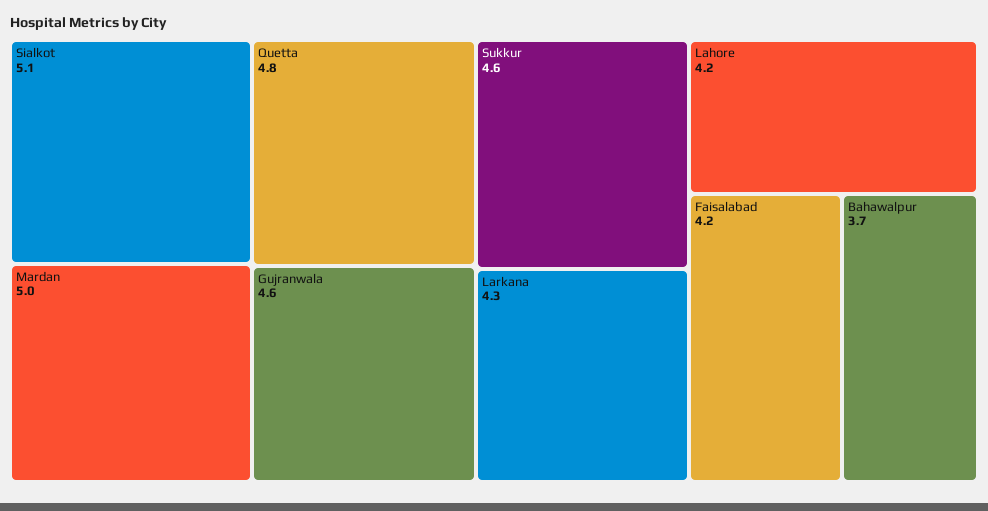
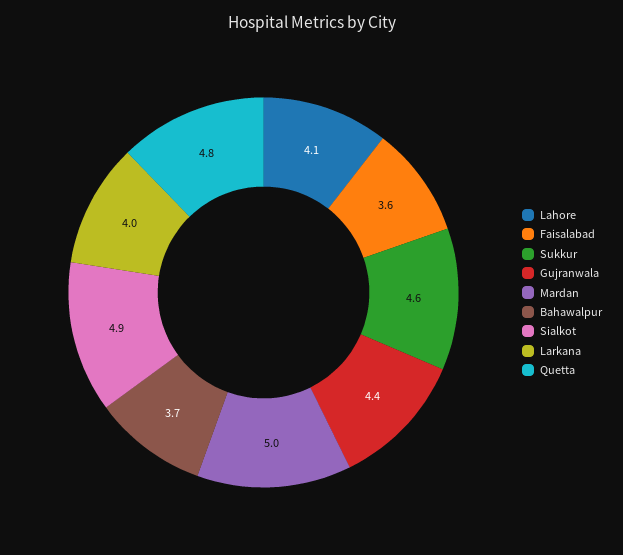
Sialkot: 5.1 -> 4.9
Gujranwala: 4.6 -> 4.4
Larkana: 4.3 -> 4
Lahore: 4.2 -> 4.1
Faisalabad: 4.2 -> 3.6

